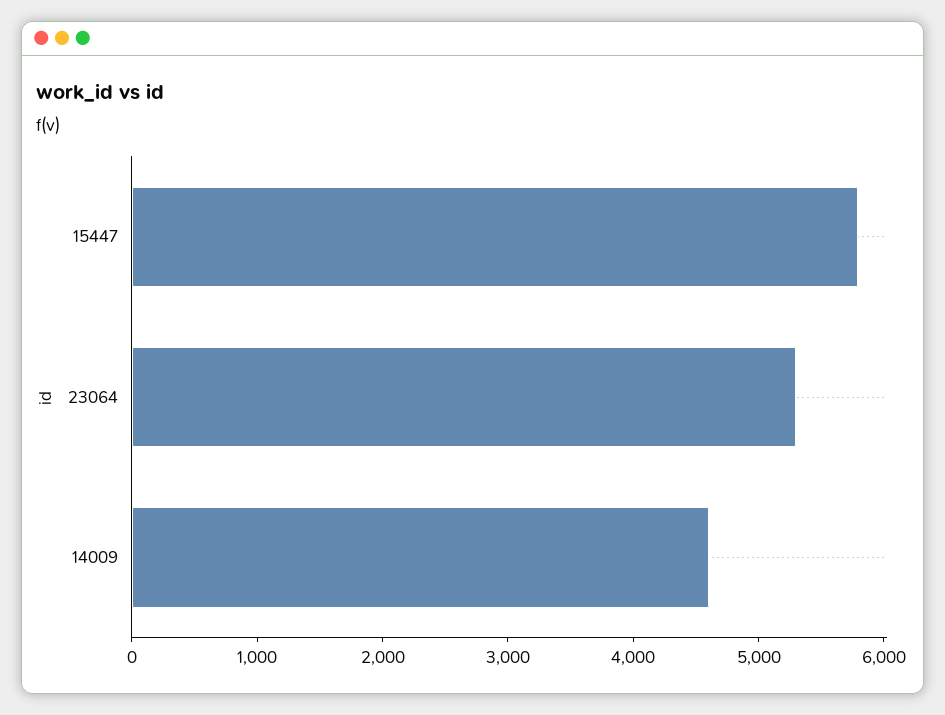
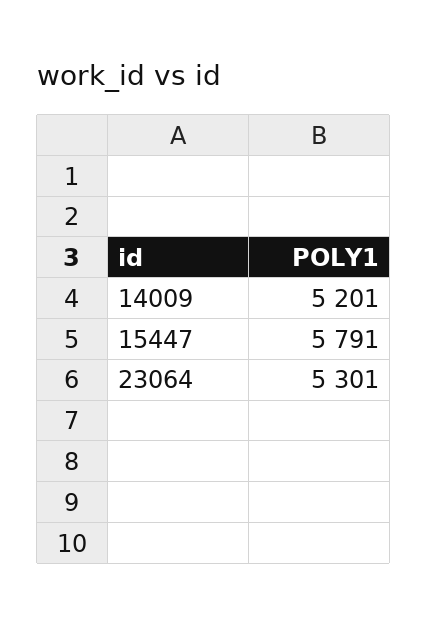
14009: 4600 -> 5201

